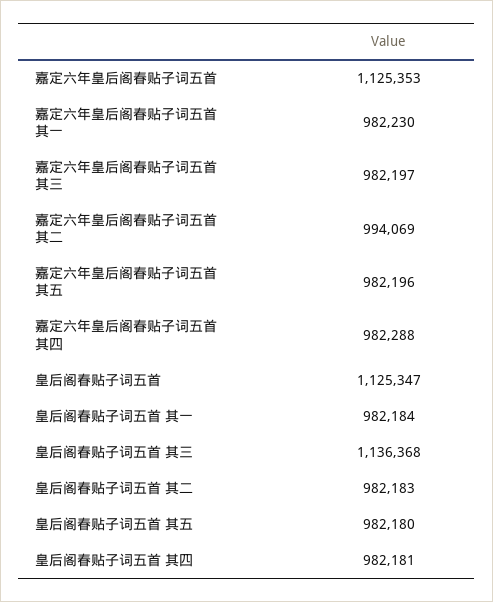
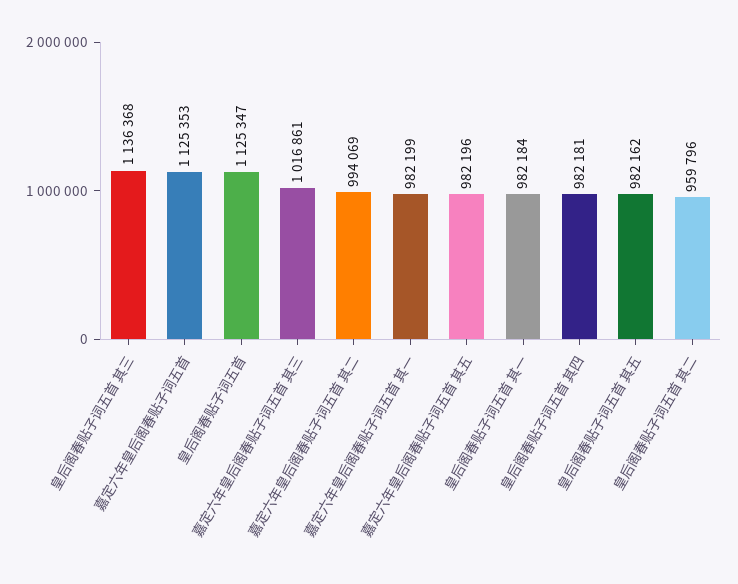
嘉定六年皇后阁春贴子词五首 其一: 982230 -> 982199
嘉定六年皇后阁春贴子词五首 其三: 982197 -> 1016861
嘉定六年皇后阁春贴子词五首 其四: 982288 -> none
皇后阁春贴子词五首 其二: 982183 -> 959796
皇后阁春贴子词五首 其五: 982180 -> 982162

